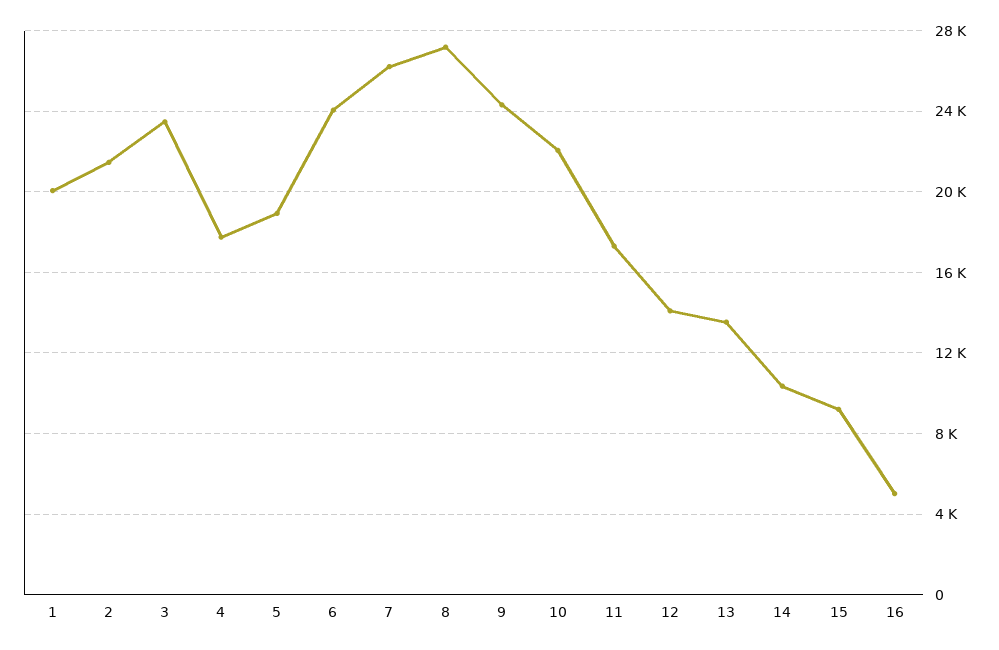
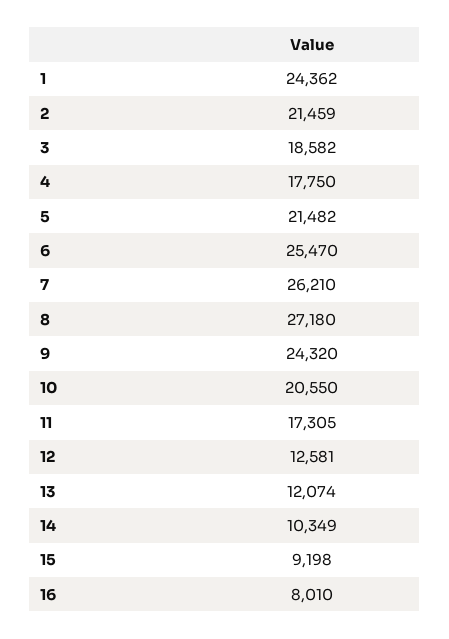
1: 20000 -> 24362
3: 23500 -> 18582
5: 19000 -> 21482
6: 24000 -> 25470
10: 22000 -> 20550
12: 14000 -> 12581
13: 13500 -> 12074
16: 5000 -> 8010

